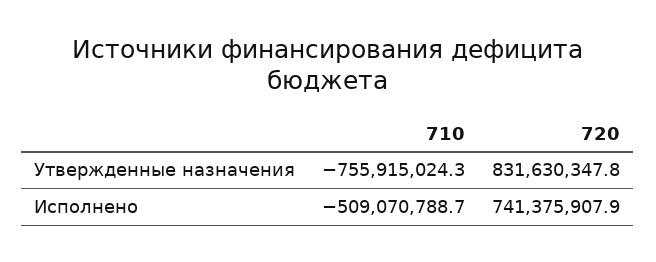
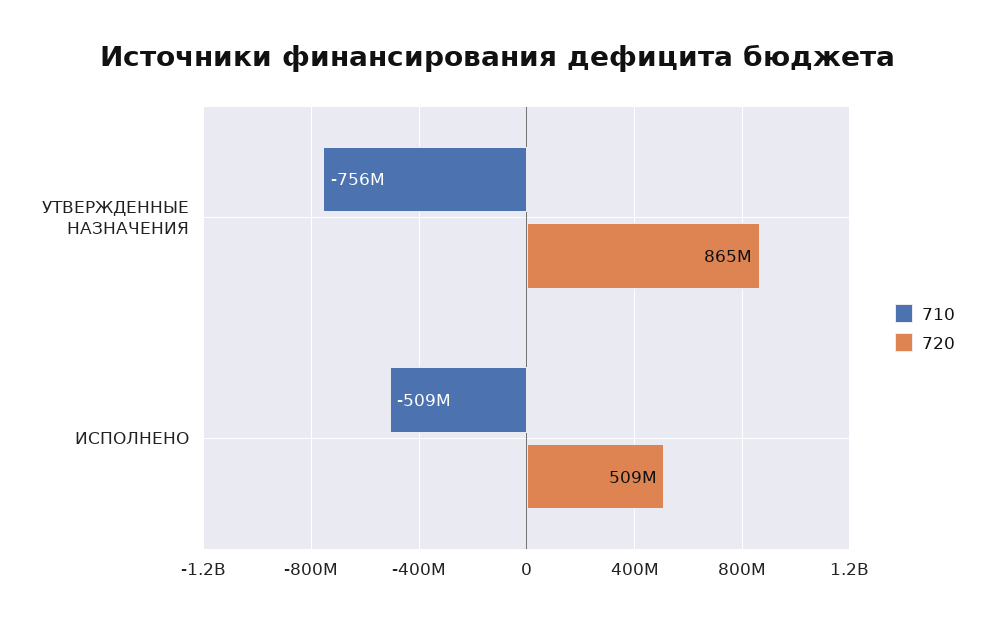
720, Утвержденные назначения: 831630347.8 -> 865000000
720, Исполнено: 741375907.9 -> 509000000

